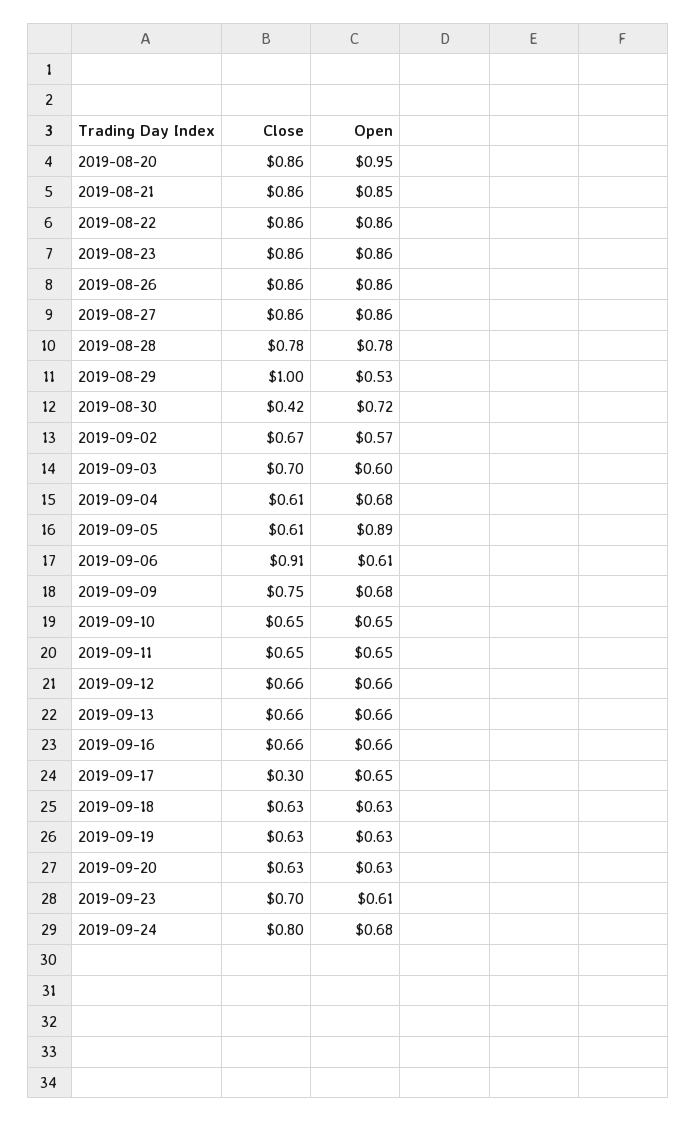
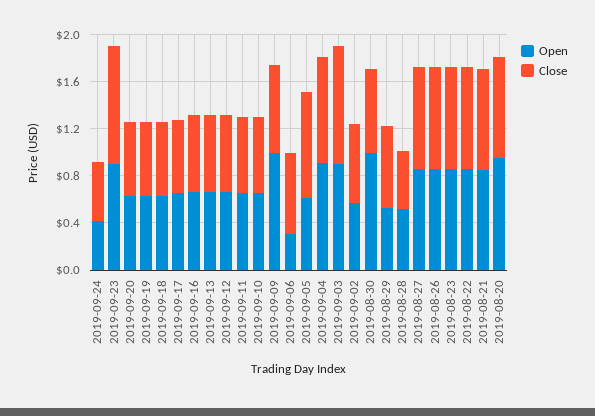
Close, 2019-08-28: 0.78 -> 0.5
Open, 2019-08-28: 0.78 -> 0.5
Close, 2019-08-29: 1 -> 0.7
Close, 2019-08-30: 0.42 -> 0.7
Open, 2019-08-30: 0.72 -> 1
Close, 2019-09-03: 0.7 -> 1
Open, 2019-09-03: 0.6 -> 0.9
Close, 2019-09-04: 0.61 -> 0.9
Open, 2019-09-04: 0.68 -> 0.9
Close, 2019-09-05: 0.61 -> 0.9
Open, 2019-09-05: 0.89 -> 0.6
Close, 2019-09-06: 0.91 -> 0.7
Open, 2019-09-06: 0.61 -> 0.3
Open, 2019-09-09: 0.68 -> 1
Close, 2019-09-17: 0.3 -> 0.6
Close, 2019-09-23: 0.7 -> 1
Open, 2019-09-23: 0.61 -> 0.9
Close, 2019-09-24: 0.8 -> 0.5
Open, 2019-09-24: 0.68 -> 0.4

